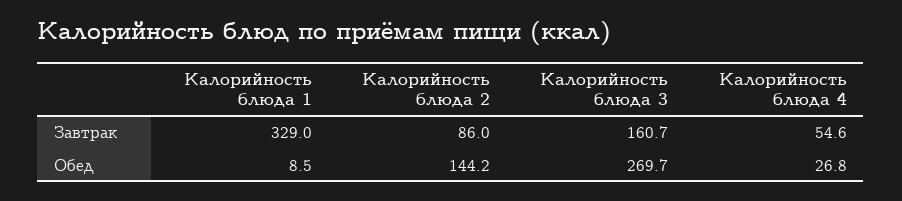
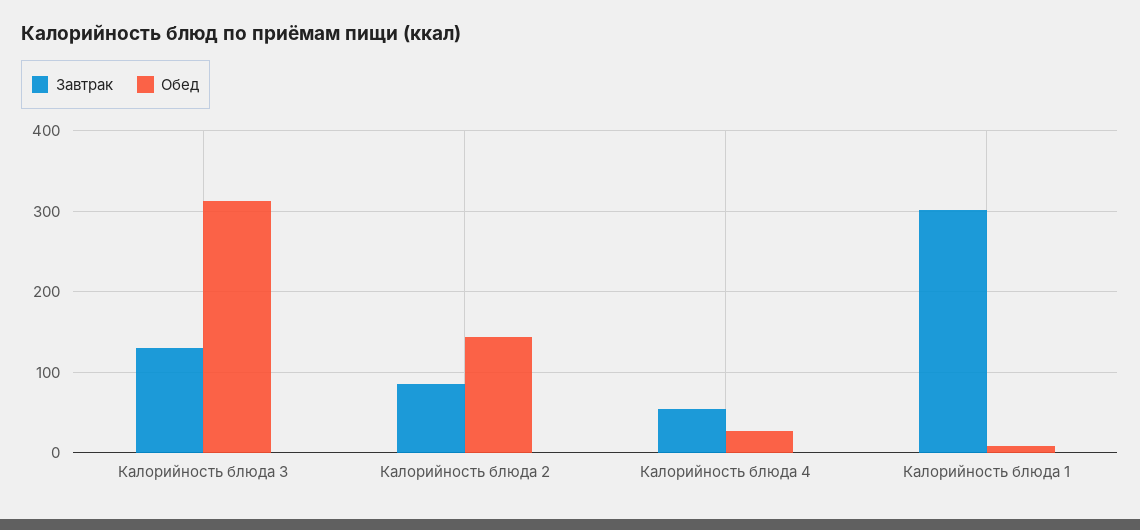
Завтрак, Калорийность блюда 1: 329 -> 300
Завтрак, Калорийность блюда 3: 160.7 -> 130
Обед, Калорийность блюда 3: 269.7 -> 310

